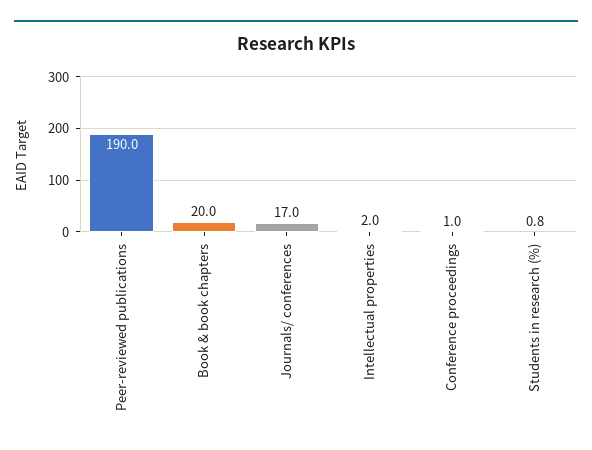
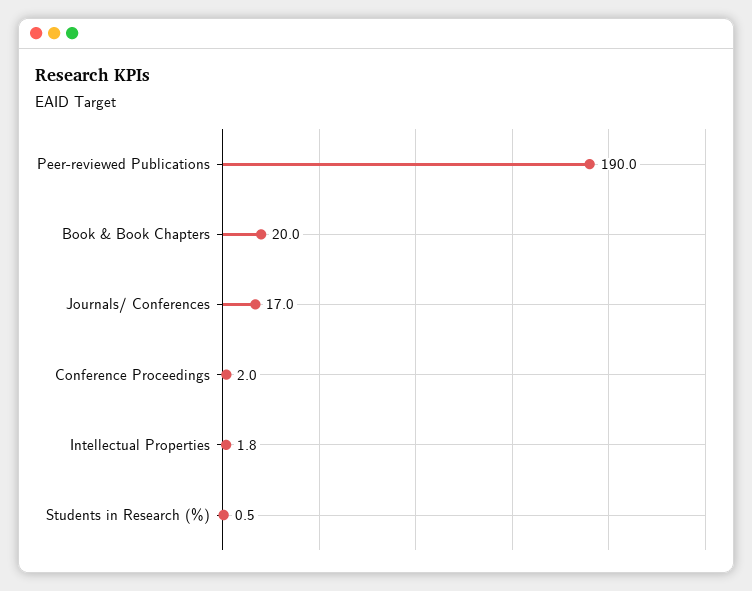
Intellectual properties: 2 -> 1.8
Conference proceedings: 1 -> 2
Students in research (%): 0.8 -> 0.5

